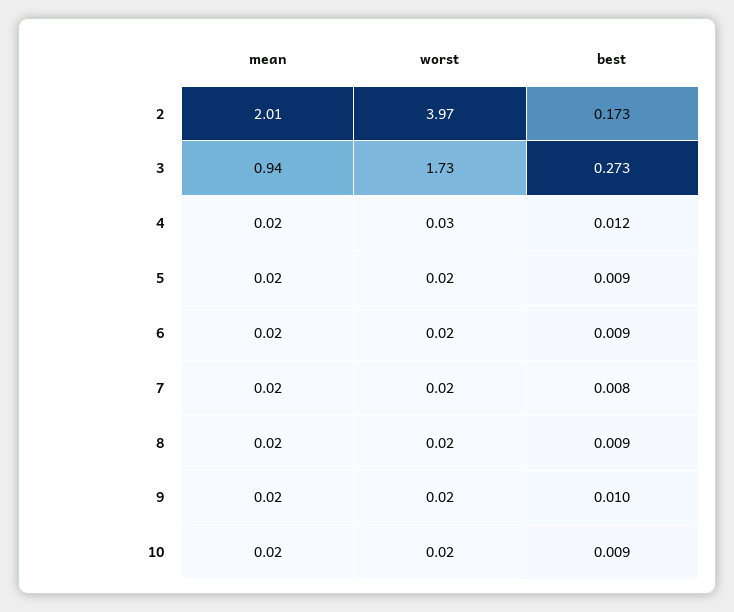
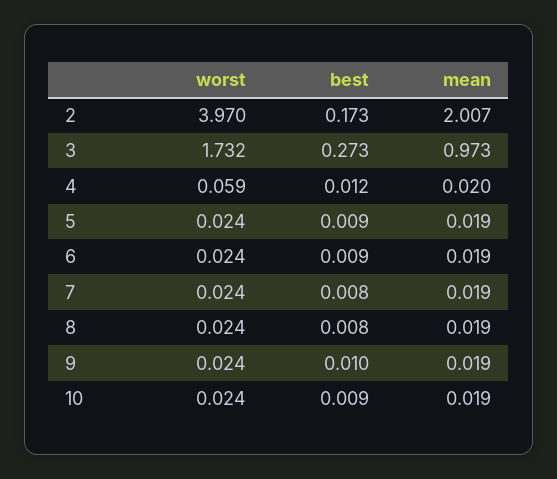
mean, 3: 0.94 -> 0.973
worst, 4: 0.03 -> 0.059
best, 8: 0.009 -> 0.008

